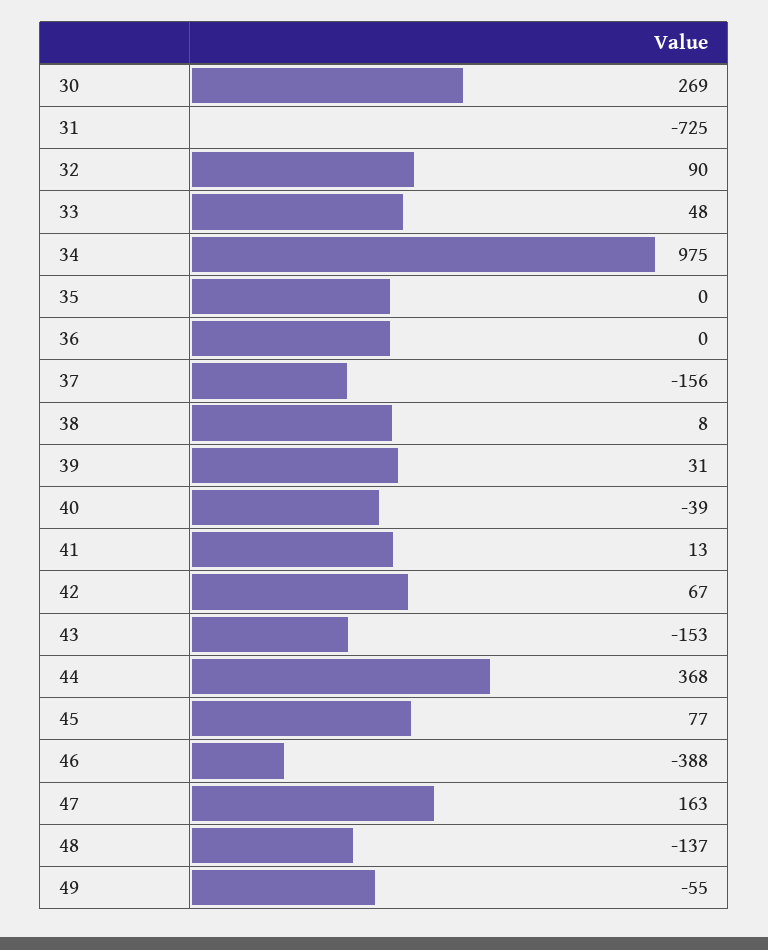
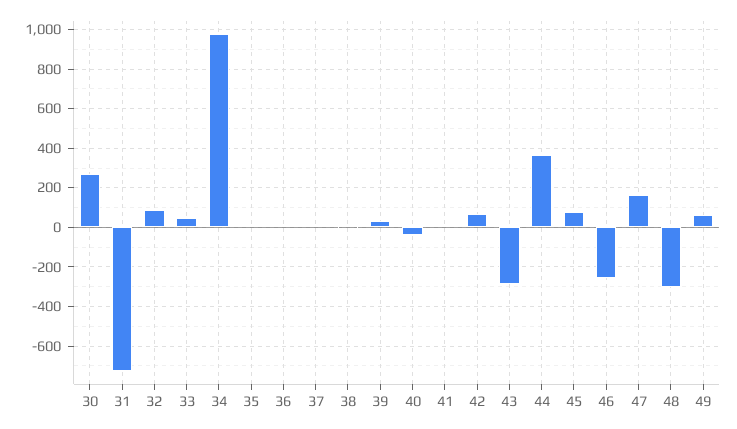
37: -156 -> 0
43: -153 -> -300
46: -388 -> -250
48: -137 -> -300
49: -55 -> 50

